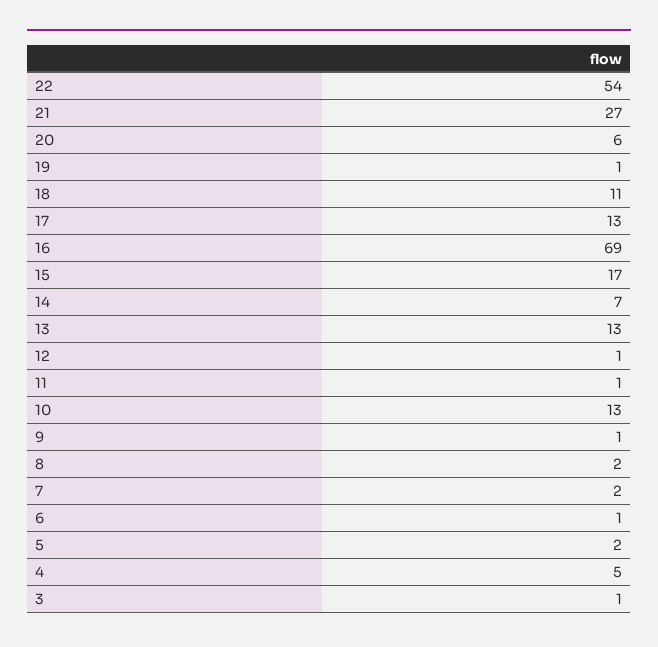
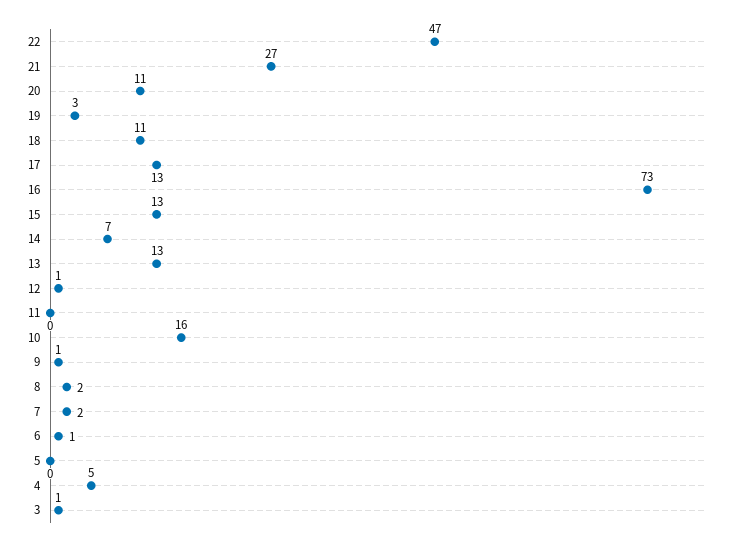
22: 54 -> 47
20: 6 -> 11
19: 1 -> 3
16: 69 -> 73
15: 17 -> 13
11: 1 -> 0
10: 13 -> 16
5: 2 -> 0

